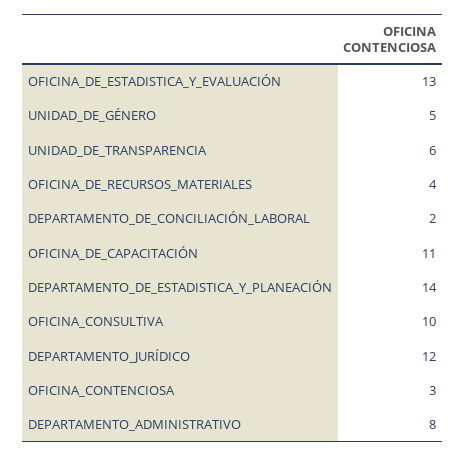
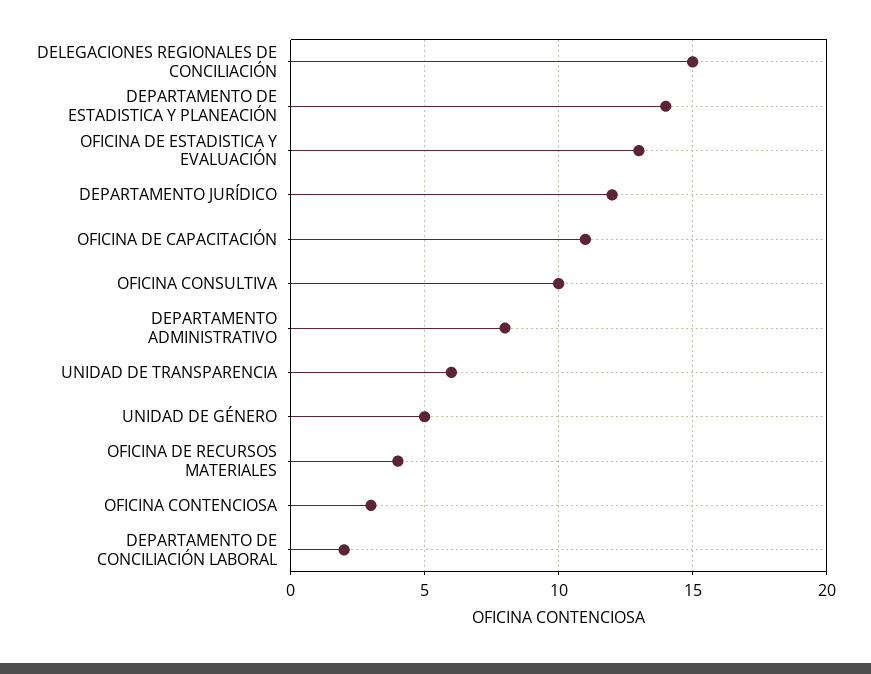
DELEGACIONES REGIONALES DE CONCILIACIÓN: none -> 15

